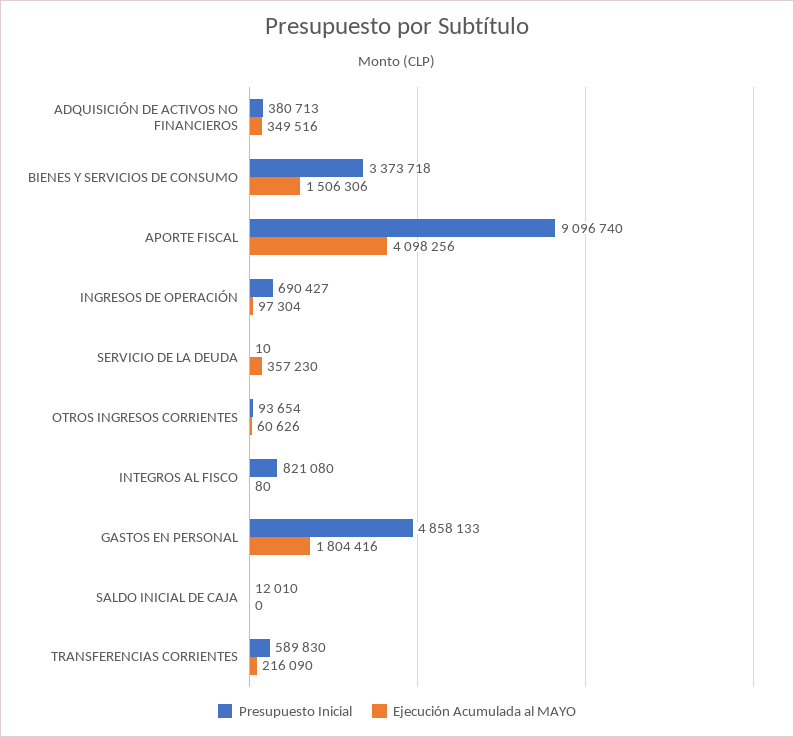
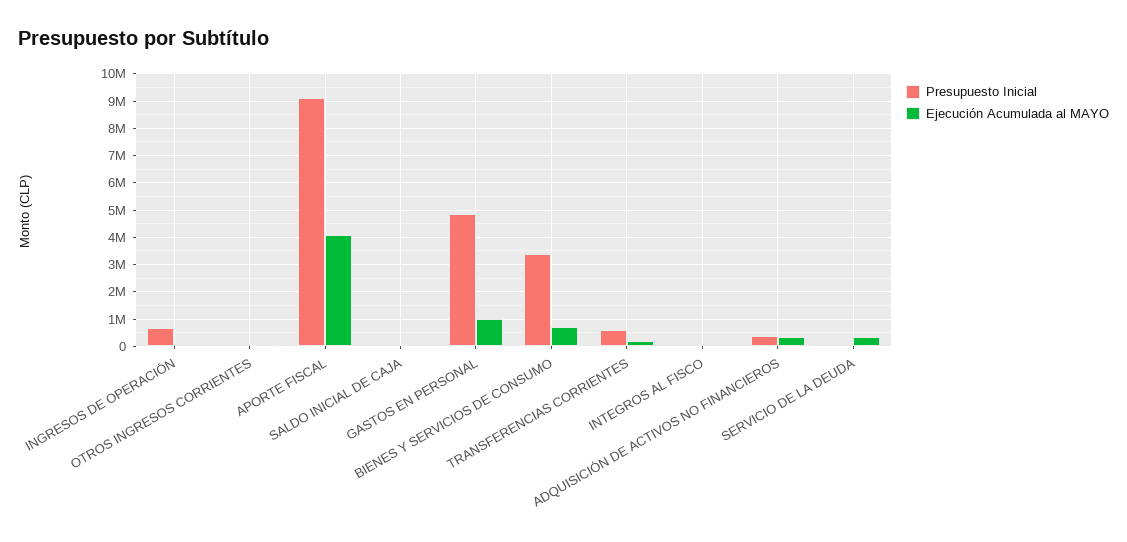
Ejecución Acumulada al MAYO, BIENES Y SERVICIOS DE CONSUMO: 1506306 -> 750000
Presupuesto Inicial, INTEGROS AL FISCO: 821080 -> 0
Ejecución Acumulada al MAYO, GASTOS EN PERSONAL: 1804416 -> 1000000

